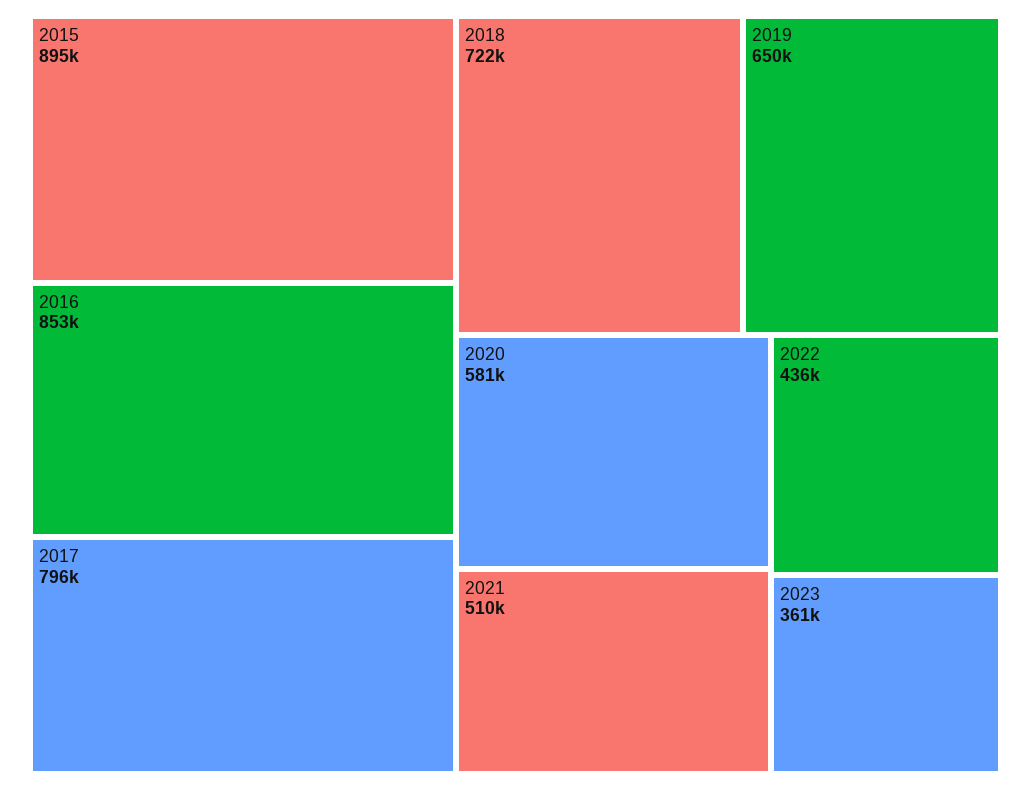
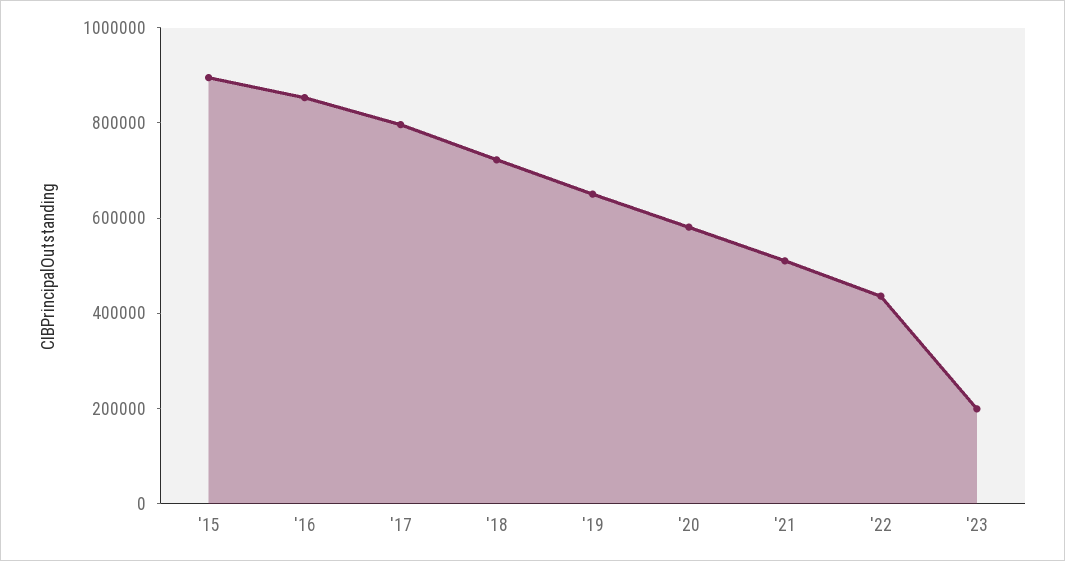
2023: 361000 -> 200000

